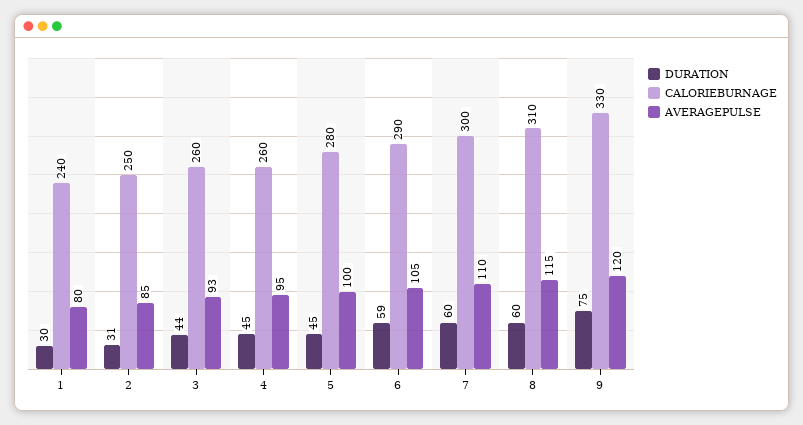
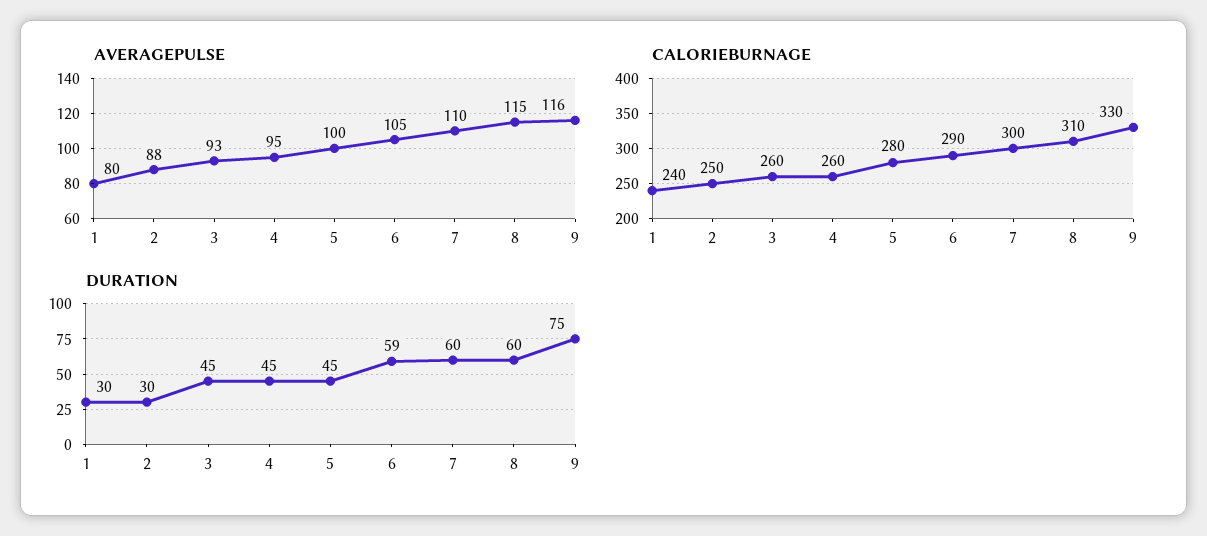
DURATION, 2: 31 -> 30
AVERAGEPULSE, 2: 85 -> 88
DURATION, 3: 44 -> 45
AVERAGEPULSE, 9: 120 -> 116

